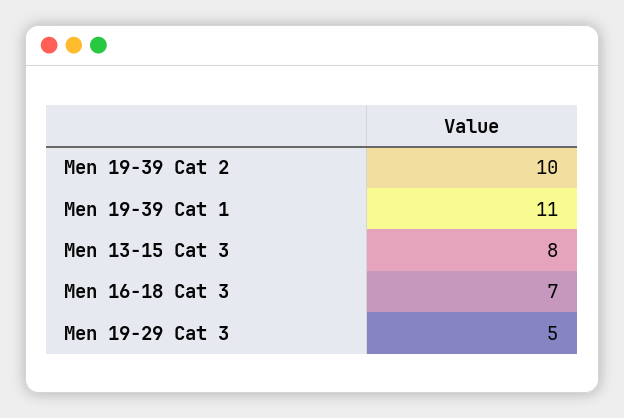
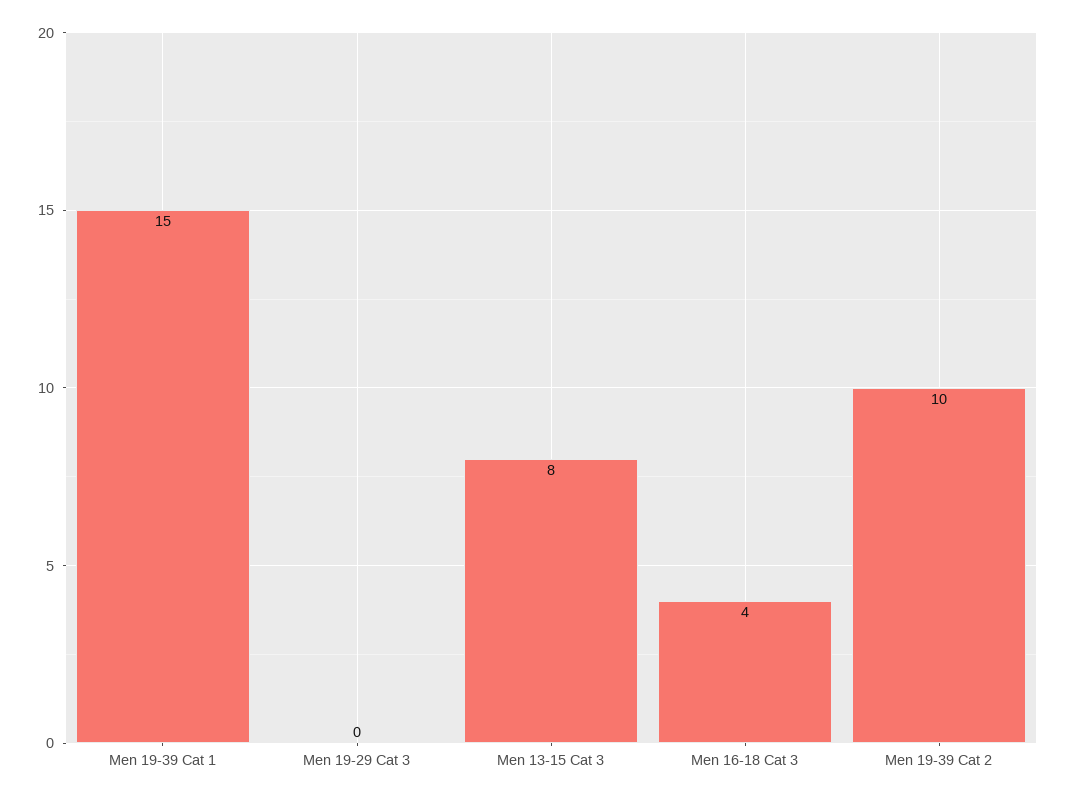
Men 19-39 Cat 1: 11 -> 15
Men 16-18 Cat 3: 7 -> 4
Men 19-29 Cat 3: 5 -> 0

